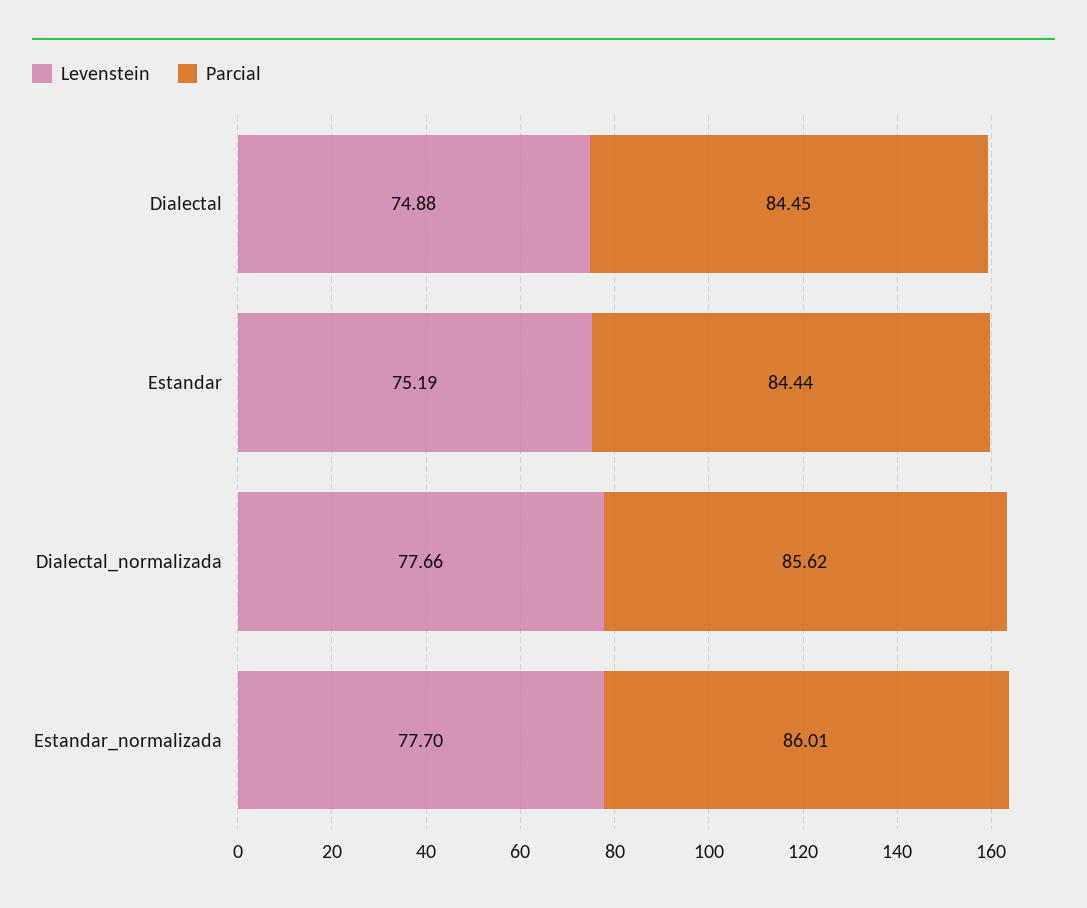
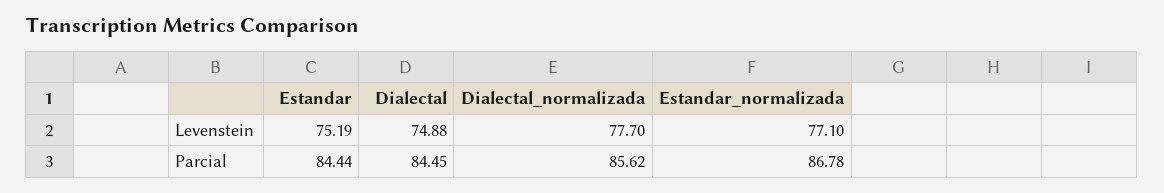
Levenstein, Dialectal_normalizada: 77.66 -> 77.7
Levenstein, Estandar_normalizada: 77.7 -> 77.1
Parcial, Estandar_normalizada: 86.01 -> 86.78

